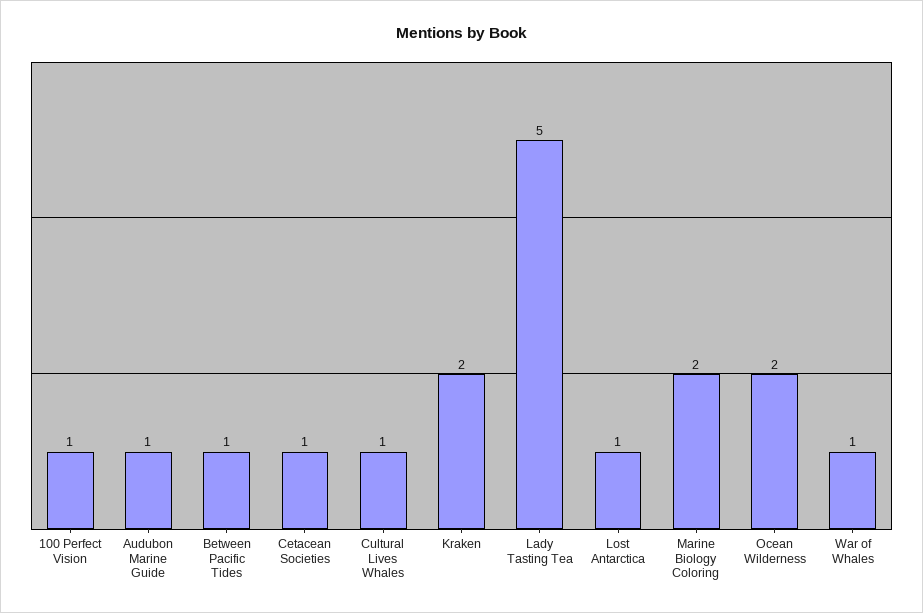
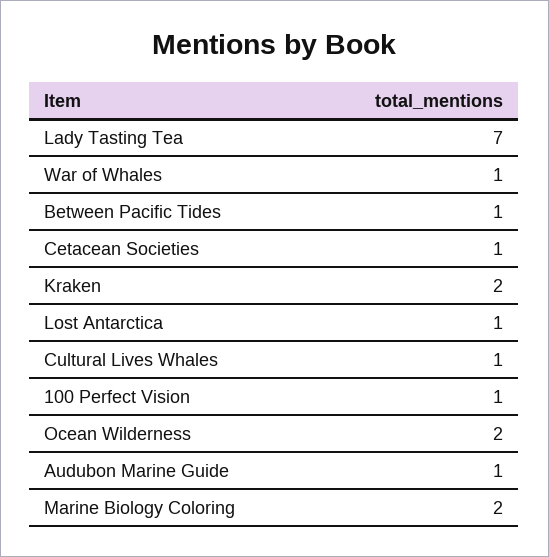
Lady Tasting Tea: 5 -> 7

